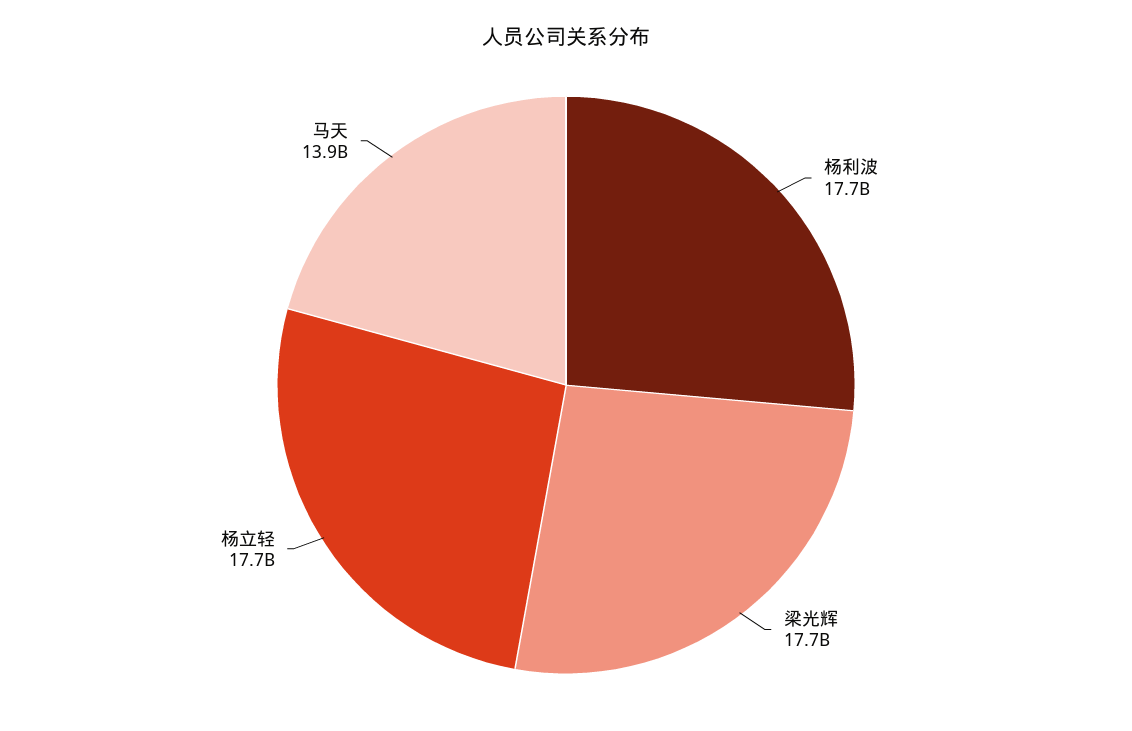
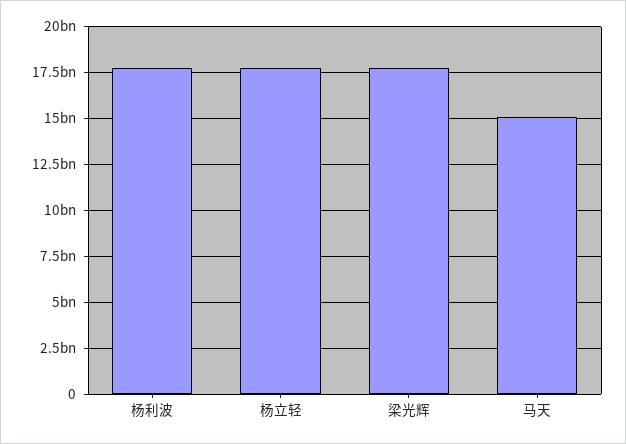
马天: 13900000000 -> 15000000000

